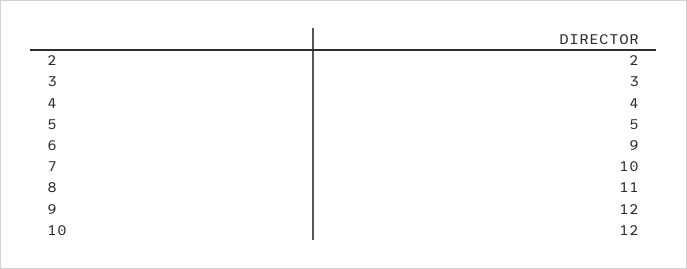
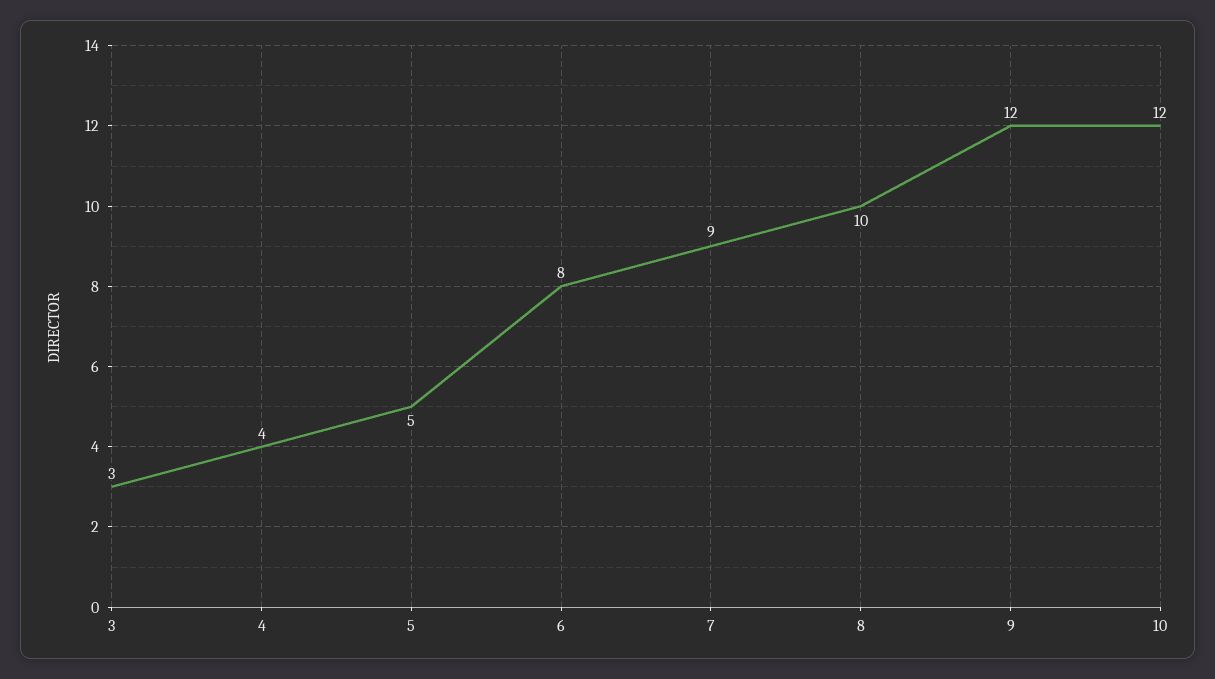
2: 2 -> none
6: 9 -> 8
7: 10 -> 9
8: 11 -> 10

